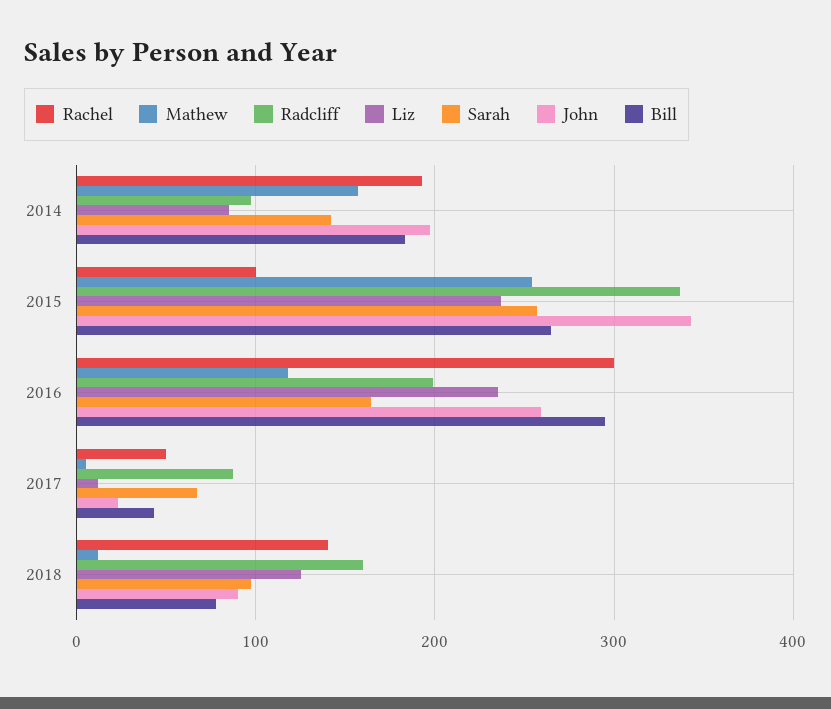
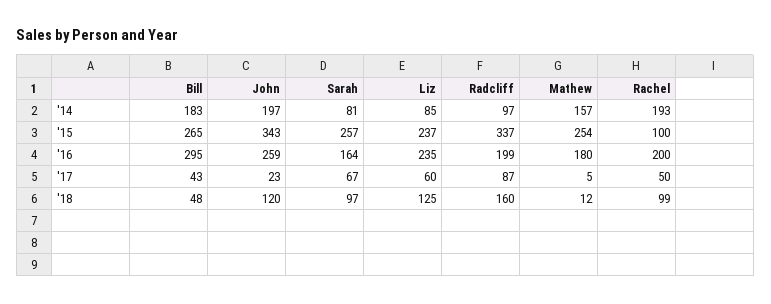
Sarah, 2014: 140 -> 81
Rachel, 2016: 300 -> 200
Mathew, 2016: 120 -> 180
Liz, 2017: 10 -> 60
Rachel, 2018: 140 -> 99
John, 2018: 90 -> 120
Bill, 2018: 80 -> 48

